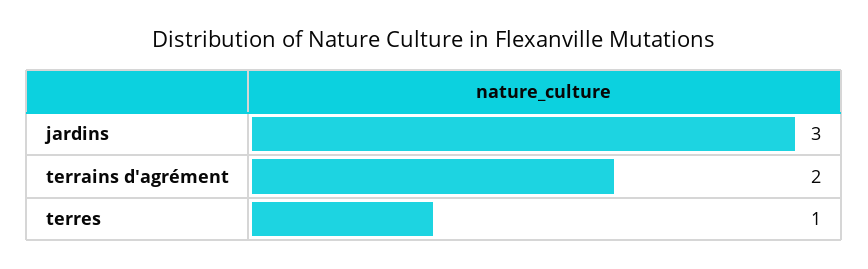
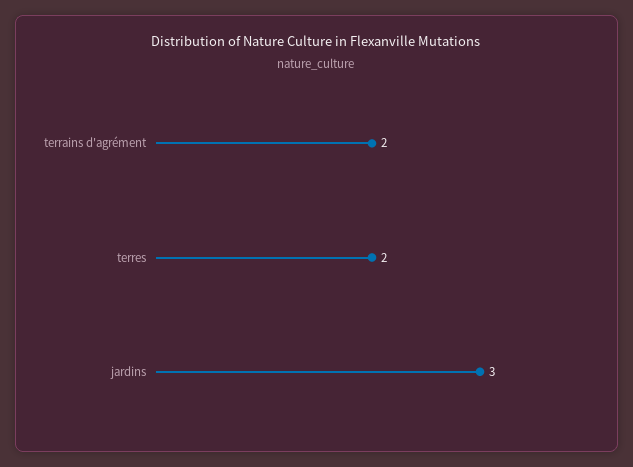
terres: 1 -> 2

